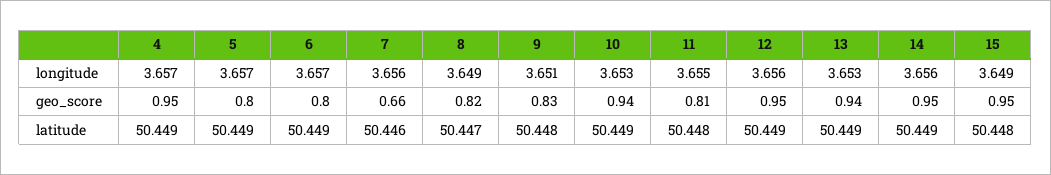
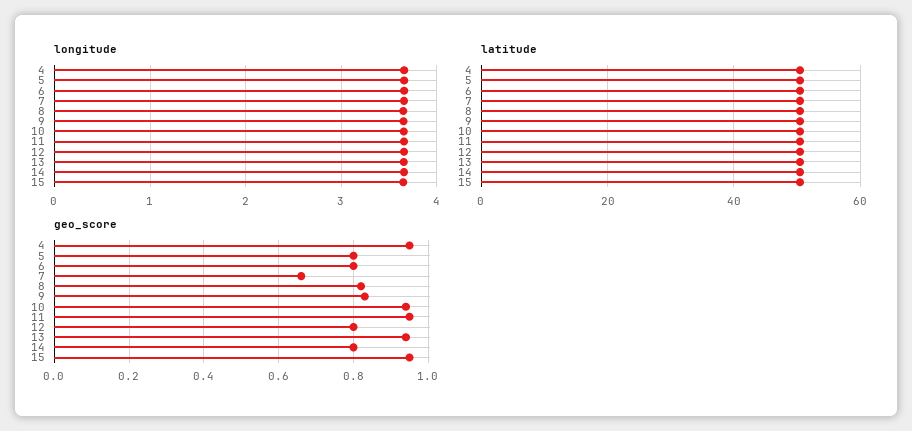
geo_score, 11: 0.81 -> 0.95
geo_score, 12: 0.95 -> 0.8
geo_score, 14: 0.95 -> 0.8

